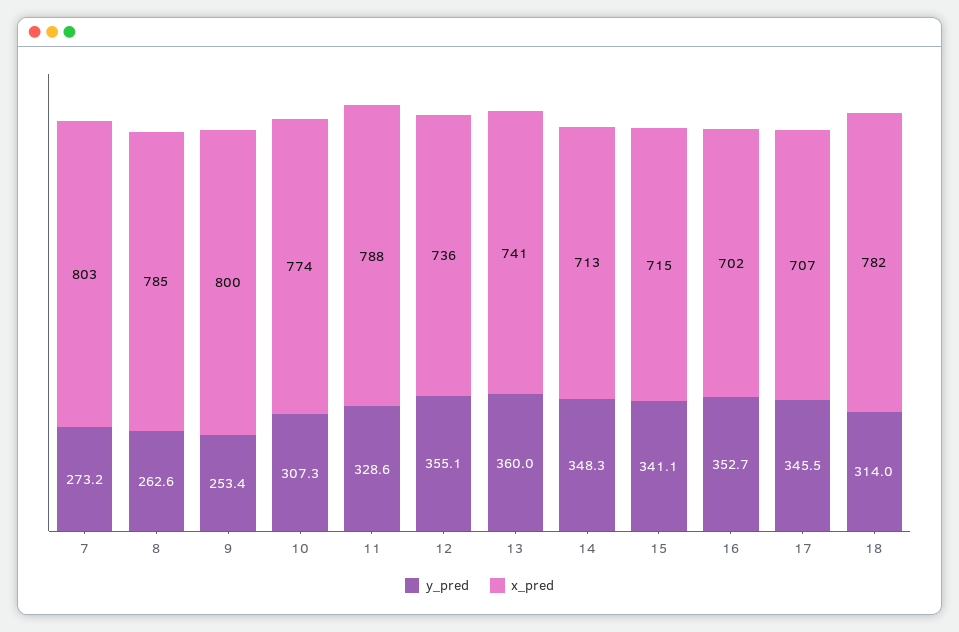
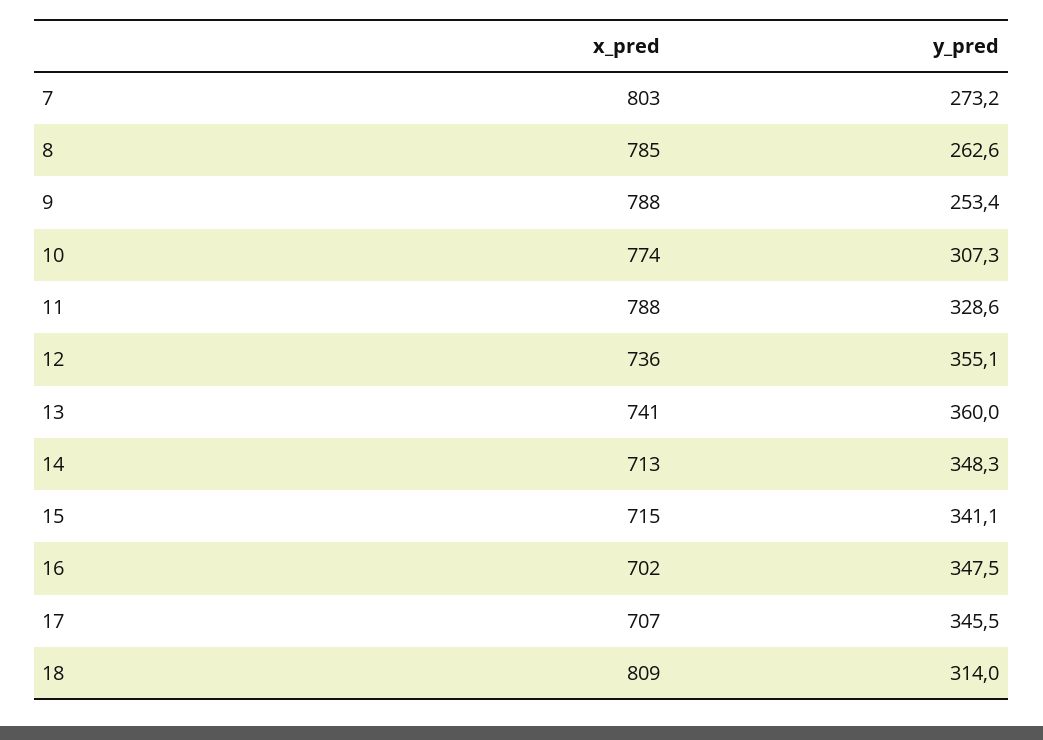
x_pred, 9: 800 -> 788
y_pred, 16: 352.7 -> 347.5
x_pred, 18: 782 -> 809

